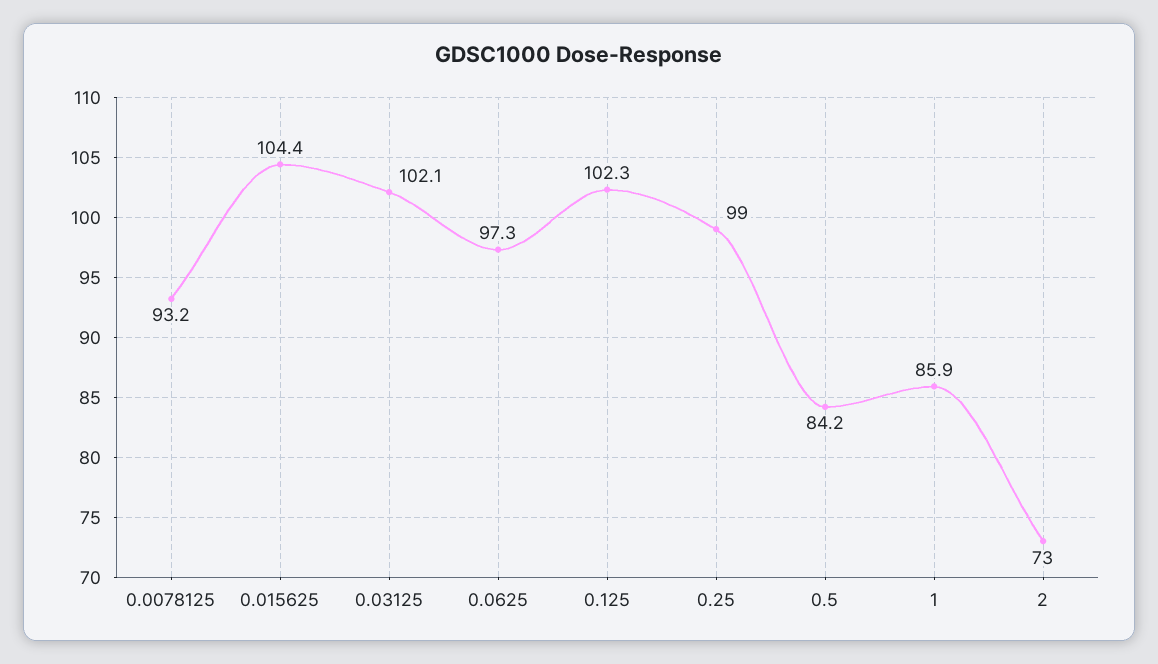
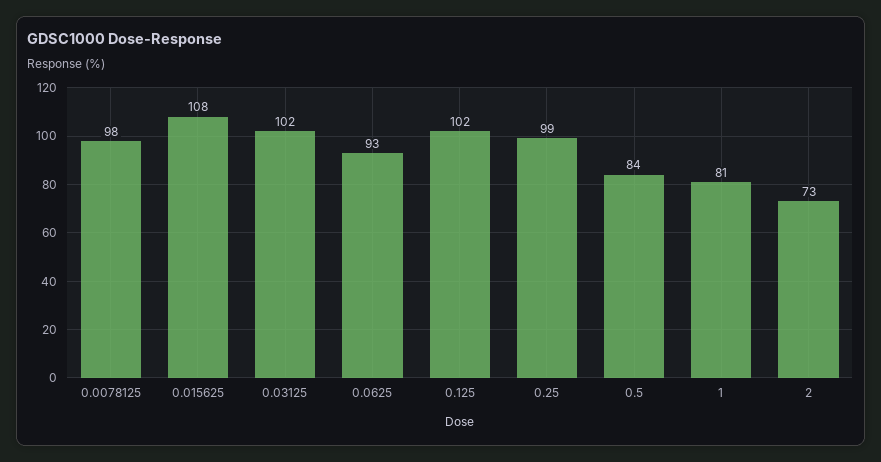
0.0078125: 93.2 -> 98
0.015625: 104.4 -> 108
0.0625: 97.3 -> 93
1: 85.9 -> 81

